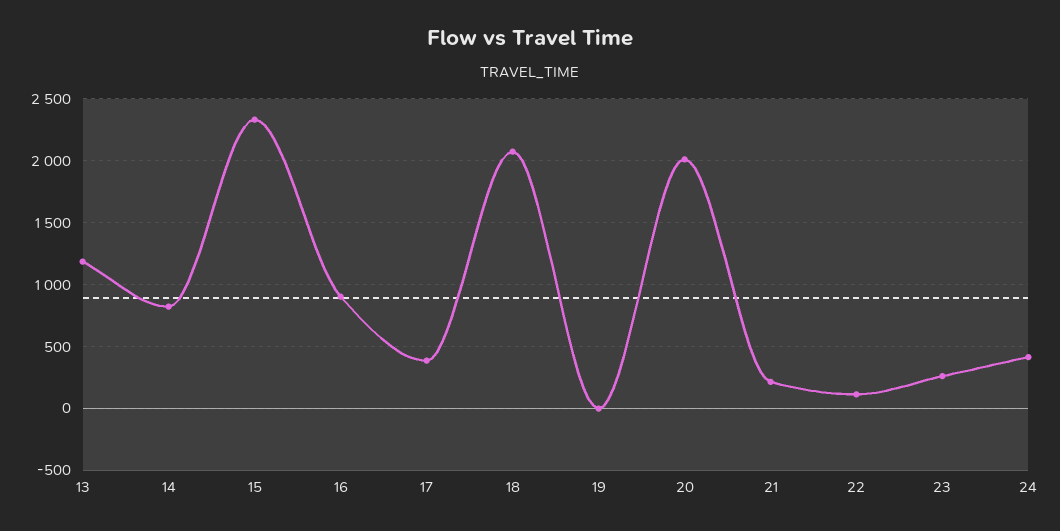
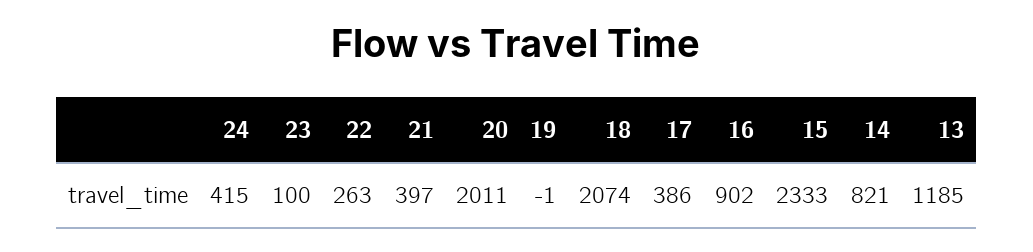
21: 200 -> 397
22: 100 -> 263
23: 250 -> 100

